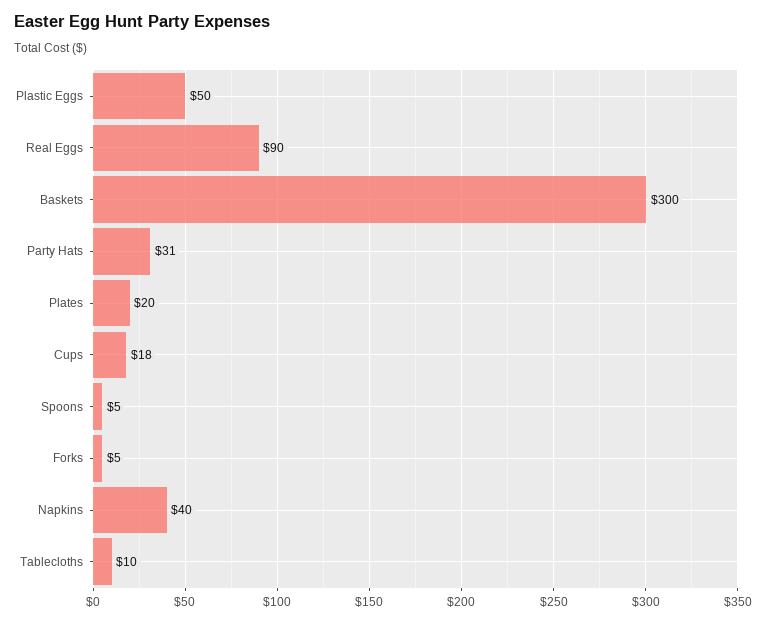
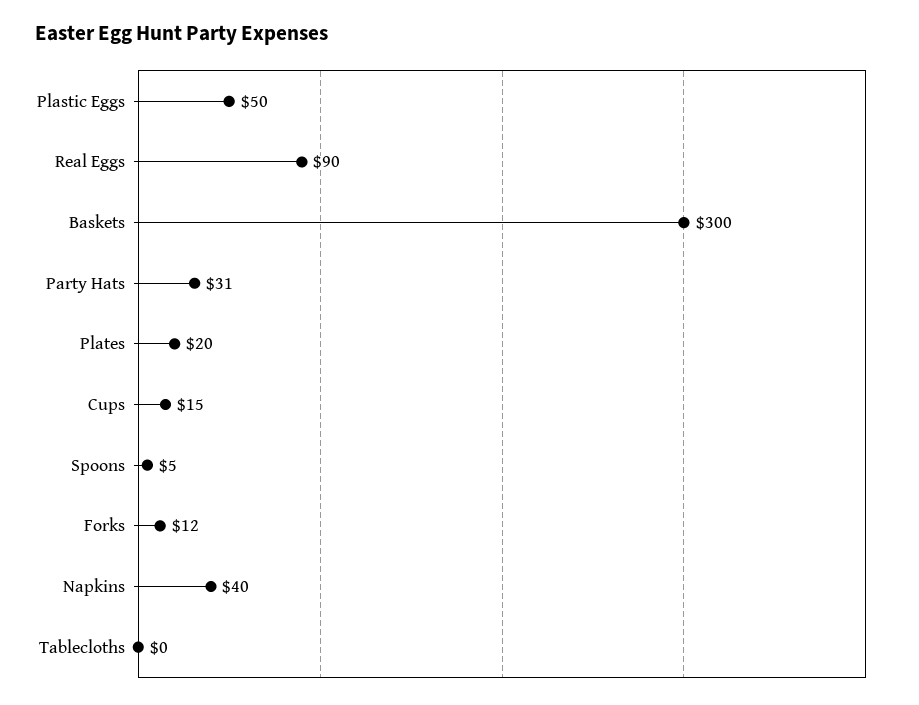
Cups: 18 -> 15
Forks: 5 -> 12
Tablecloths: 10 -> 0

